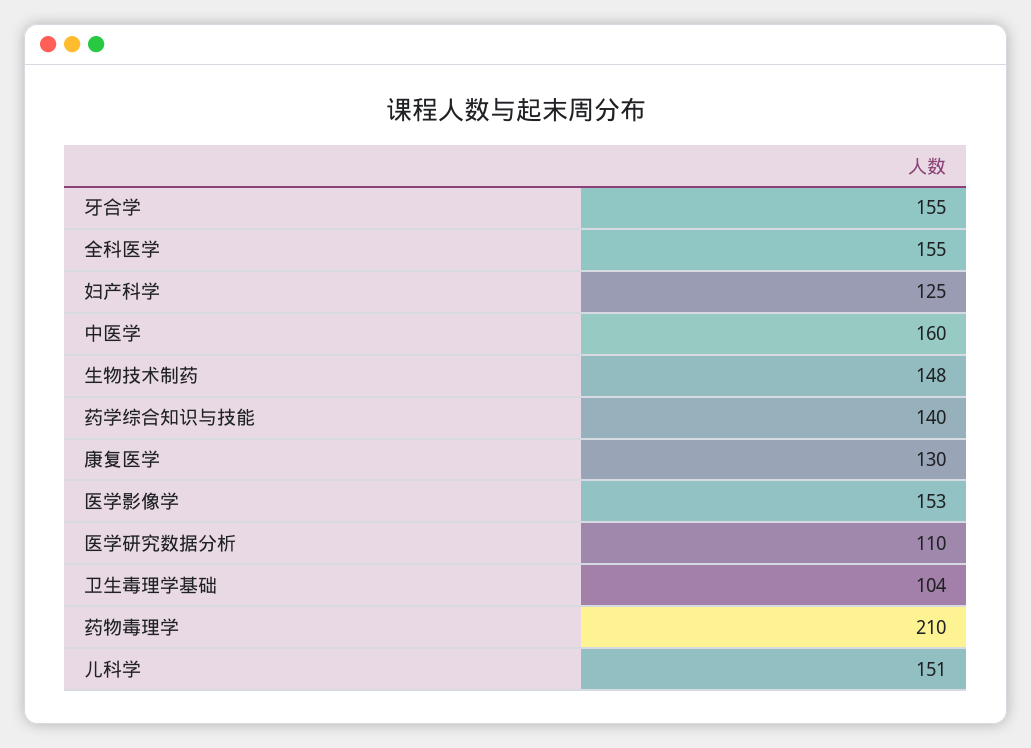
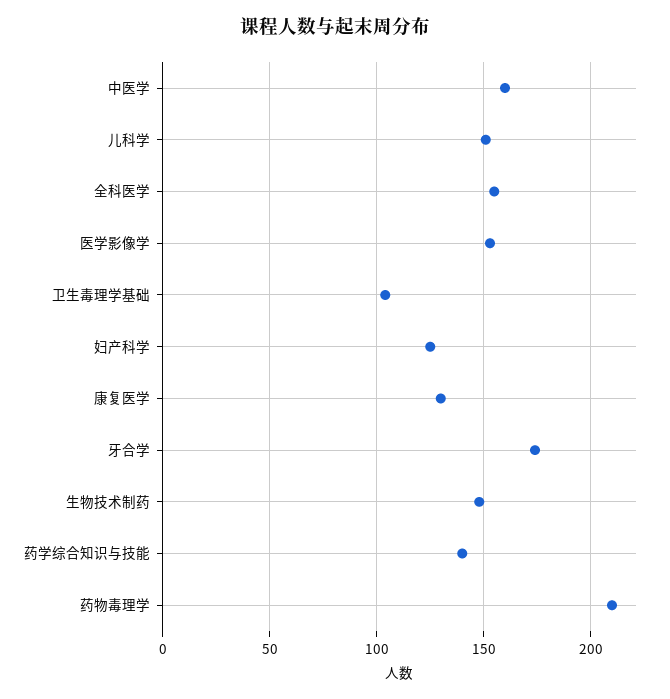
牙合学: 155 -> 175
医学研究数据分析: 110 -> none

